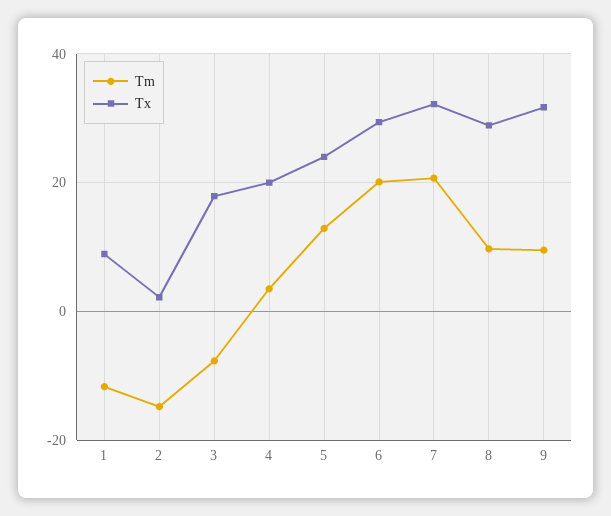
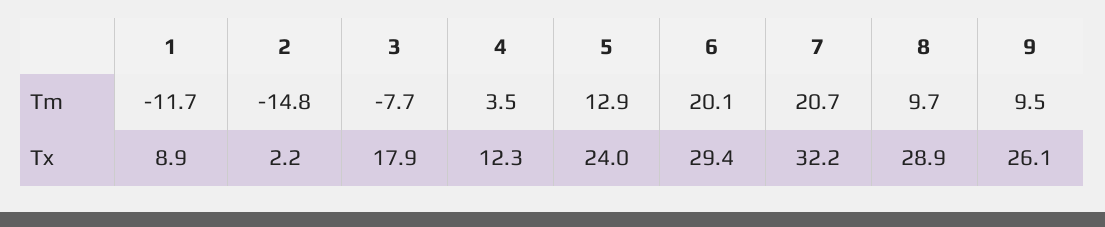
Tx, 4: 20 -> 12.3
Tx, 9: 32 -> 26.1

